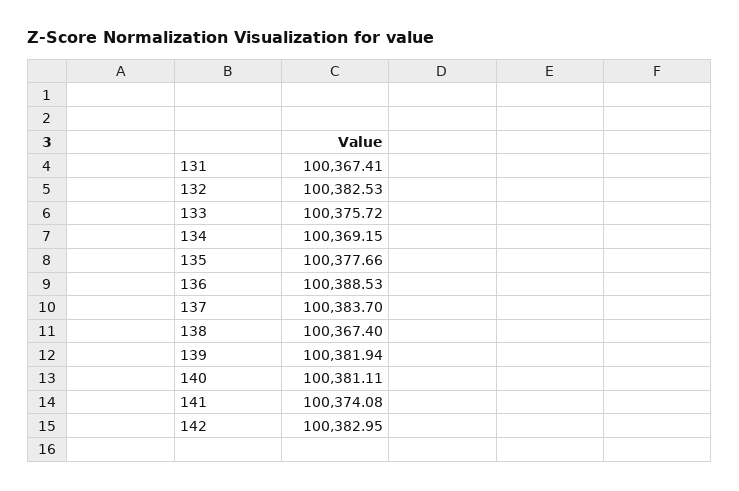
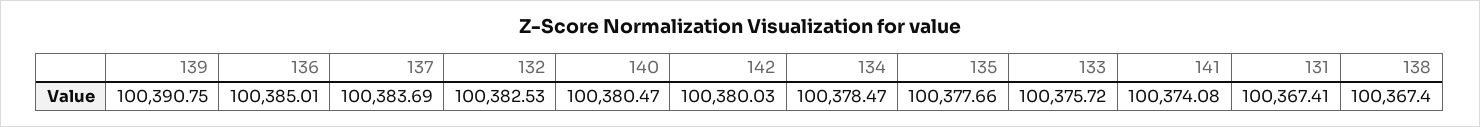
134: 100369.15 -> 100378.47
136: 100388.53 -> 100385.01
137: 100383.7 -> 100383.69
139: 100381.94 -> 100390.75
140: 100381.11 -> 100380.47
142: 100382.95 -> 100380.03

